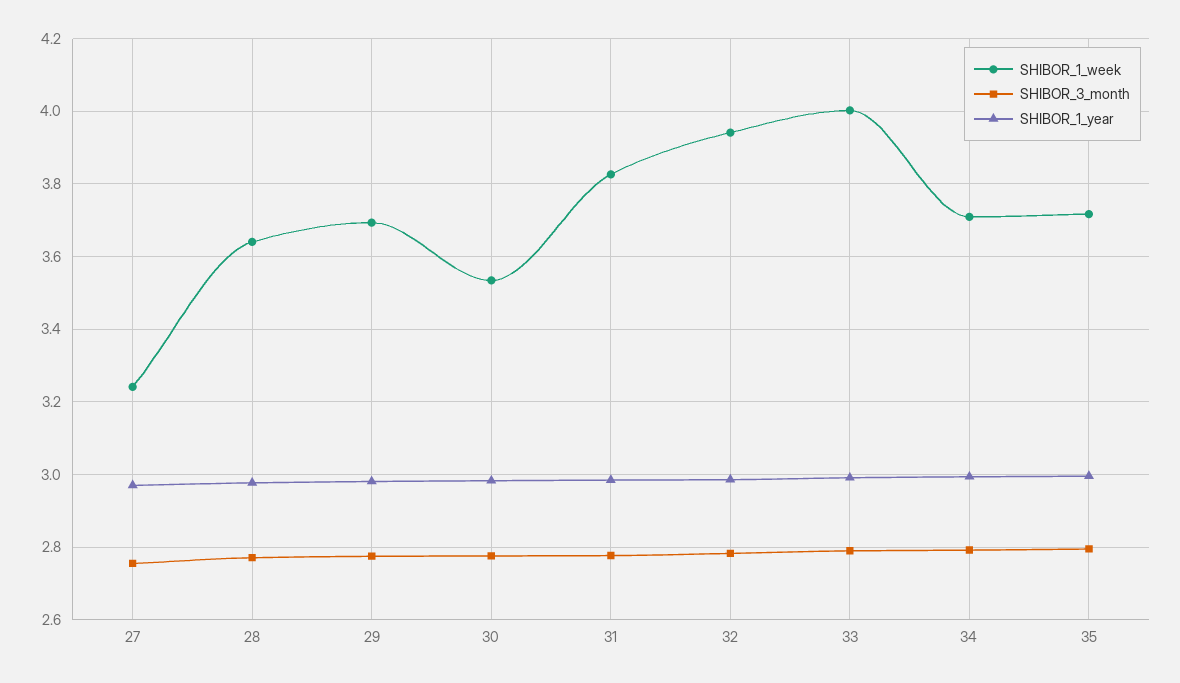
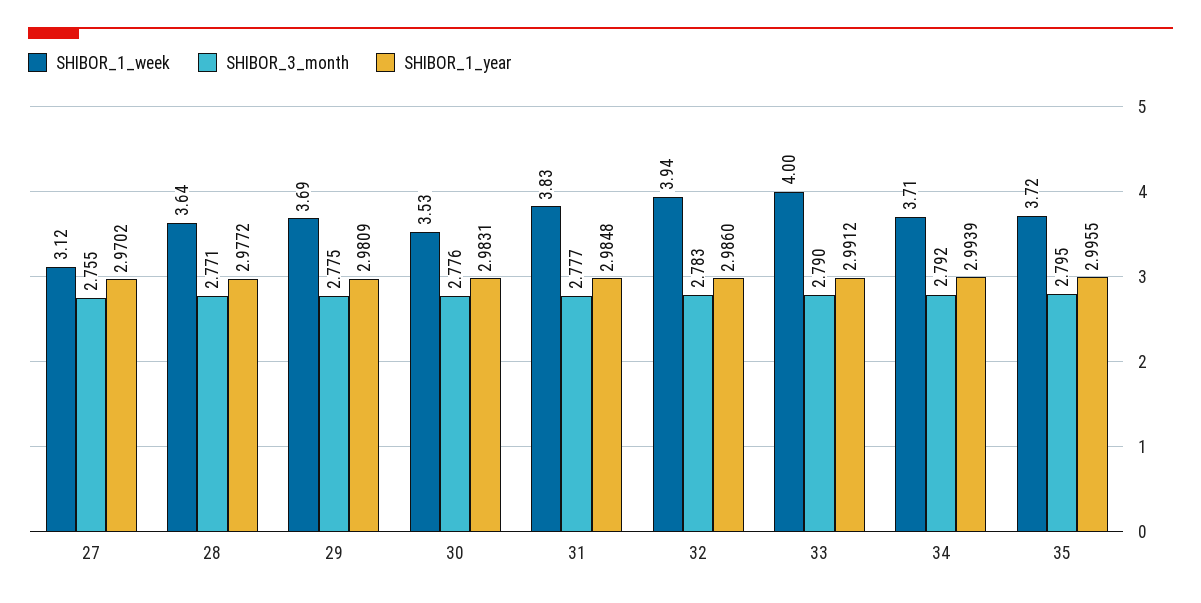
SHIBOR_1_week, 27: 3.24 -> 3.12

